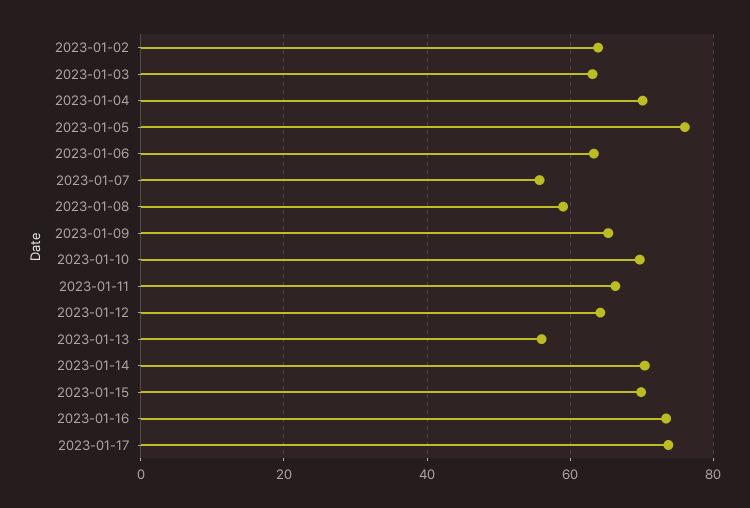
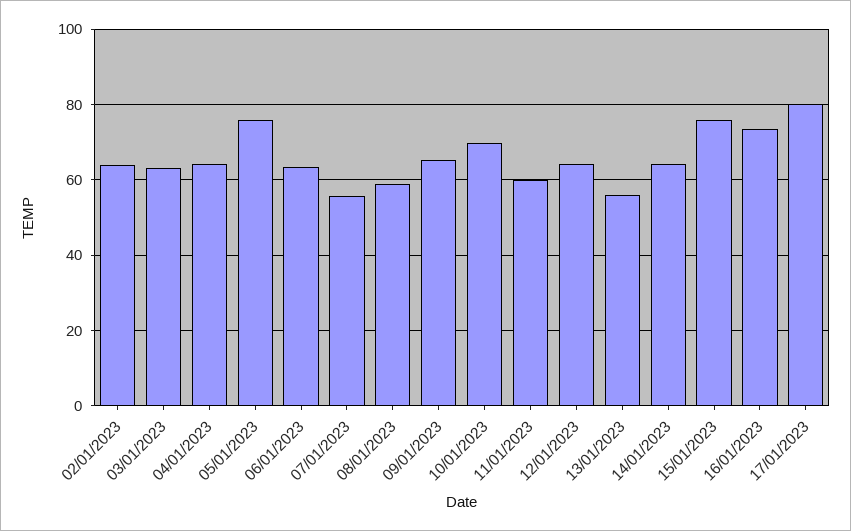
2023-01-04: 70 -> 64
2023-01-11: 66 -> 60
2023-01-14: 70 -> 64
2023-01-15: 70 -> 76
2023-01-17: 74 -> 80

